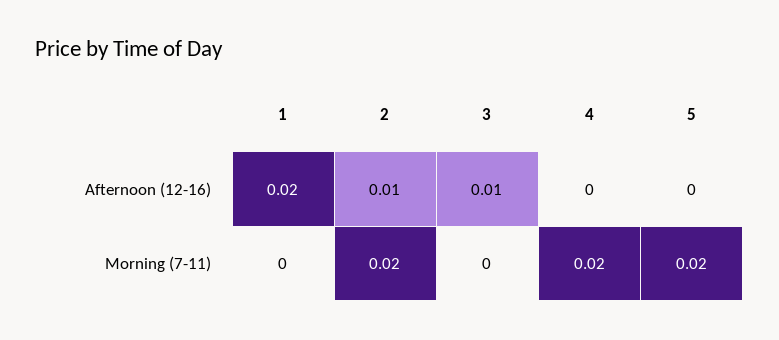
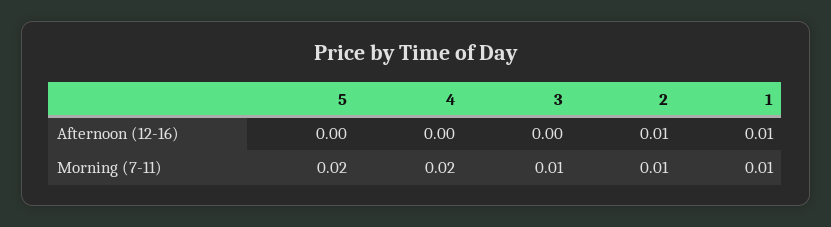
1, Afternoon (12-16): 0.02 -> 0.01
3, Afternoon (12-16): 0.01 -> 0
1, Morning (7-11): 0 -> 0.01
2, Morning (7-11): 0.02 -> 0.01
3, Morning (7-11): 0 -> 0.01

